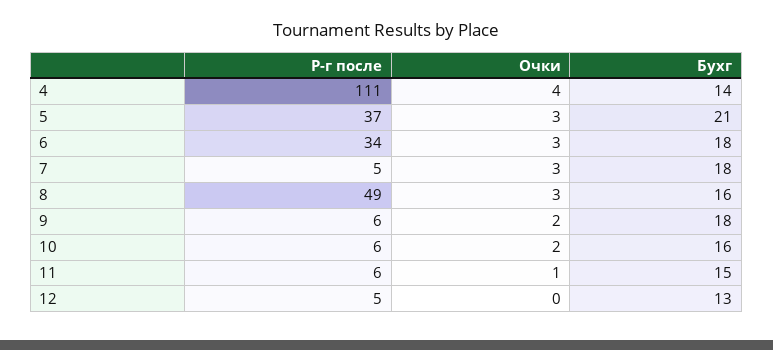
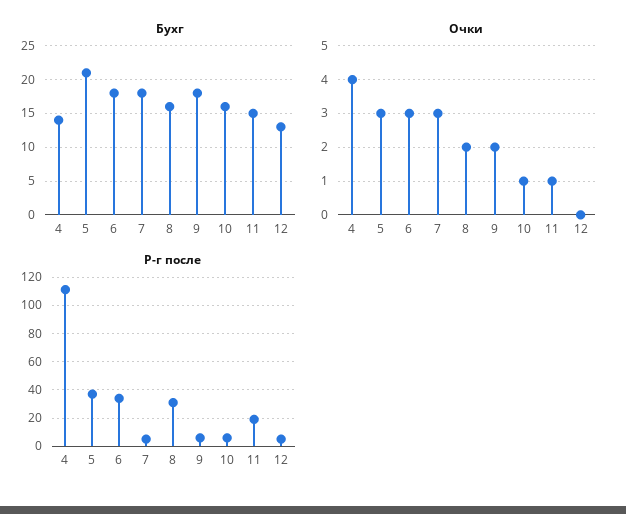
Р-г после, 8: 49 -> 30
Очки, 8: 3 -> 2
Очки, 10: 2 -> 1
Р-г после, 11: 6 -> 20

